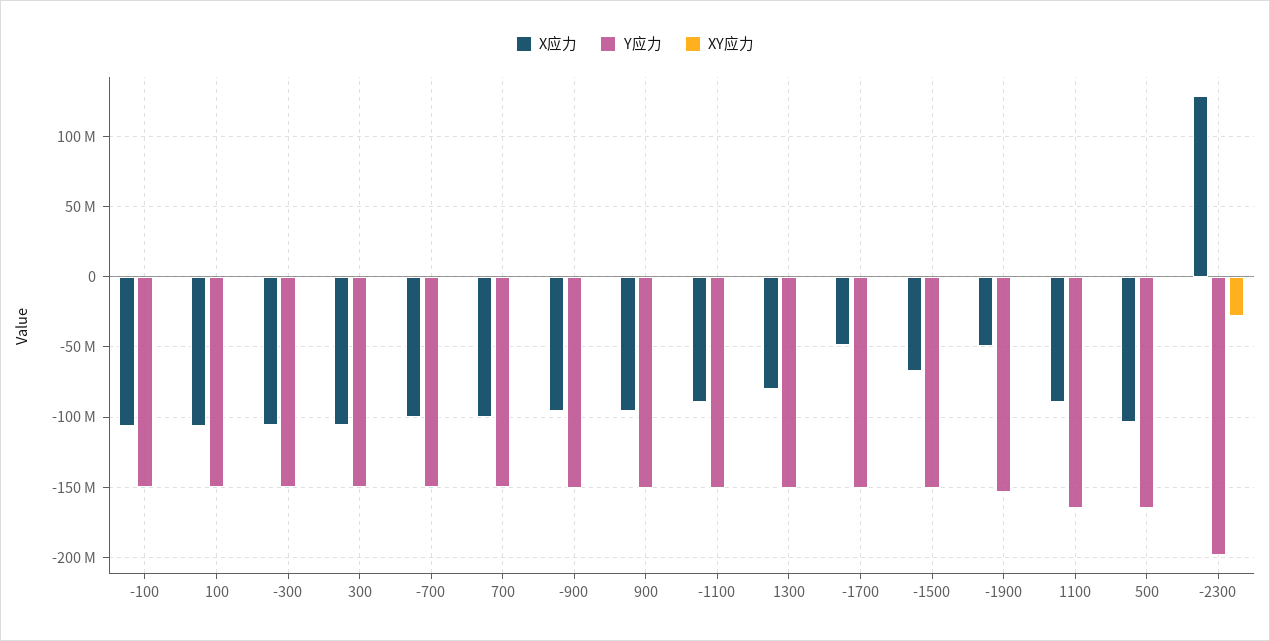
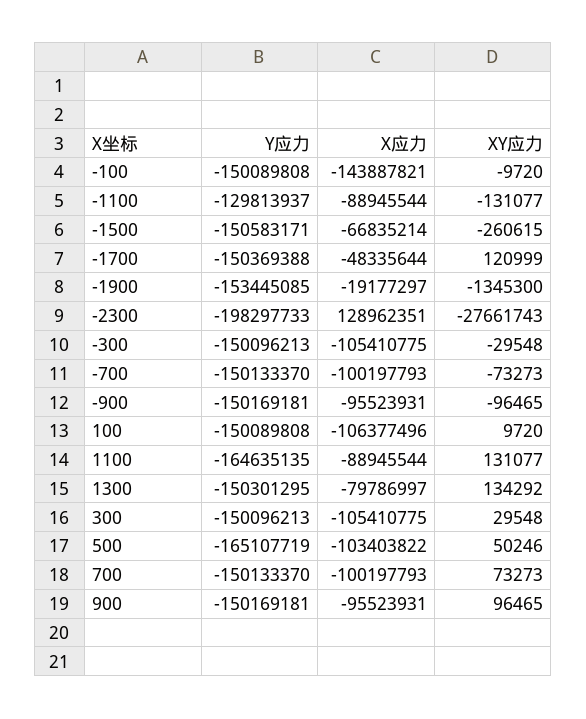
X应力, -100: -105000000 -> -143887821
Y应力, -1100: -150000000 -> -129813937
X应力, -1900: -50000000 -> -19177297

